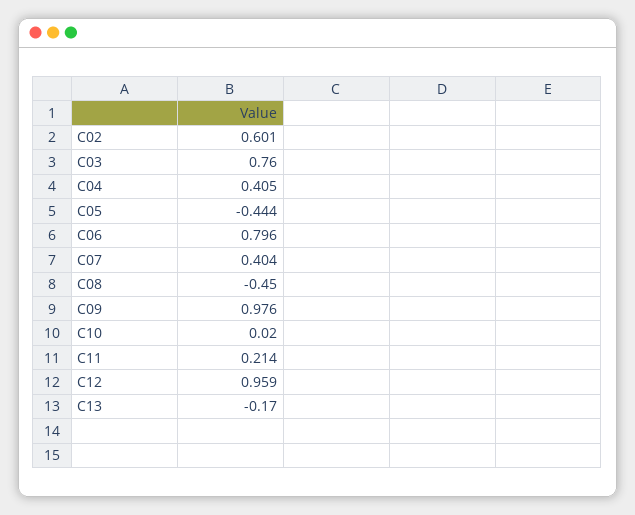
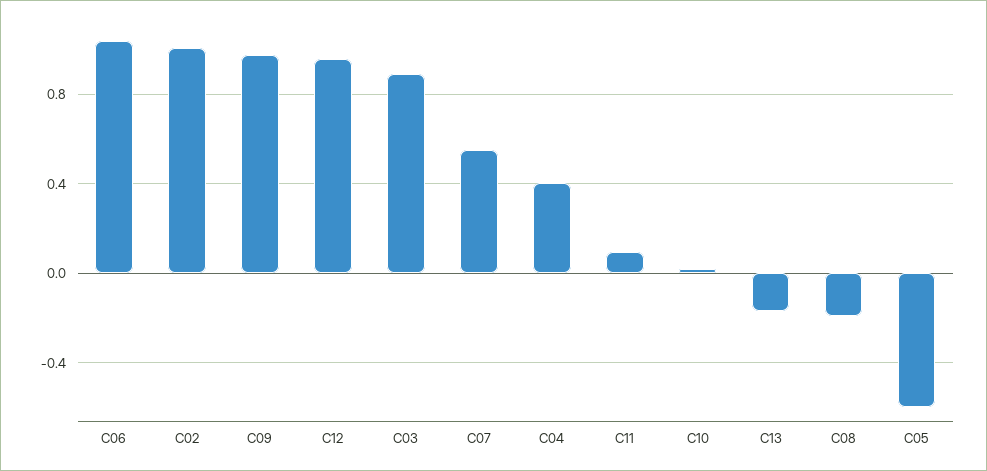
C02: 0.601 -> 1
C03: 0.76 -> 0.9
C05: -0.444 -> -0.6
C06: 0.796 -> 1.05
C07: 0.404 -> 0.55
C08: -0.45 -> -0.2
C11: 0.214 -> 0.1

